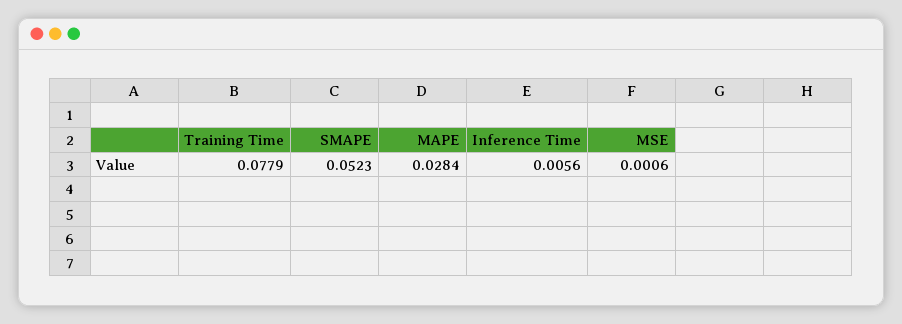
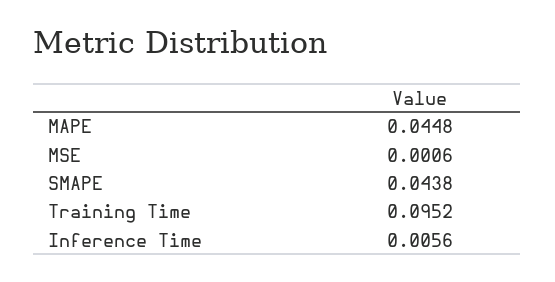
Training Time: 0.0779 -> 0.0952
SMAPE: 0.0523 -> 0.0438
MAPE: 0.0284 -> 0.0448

